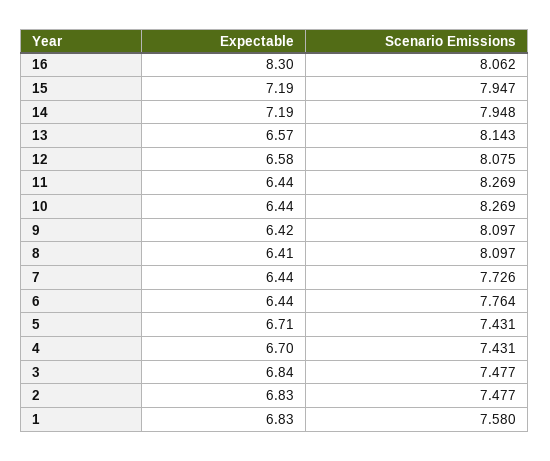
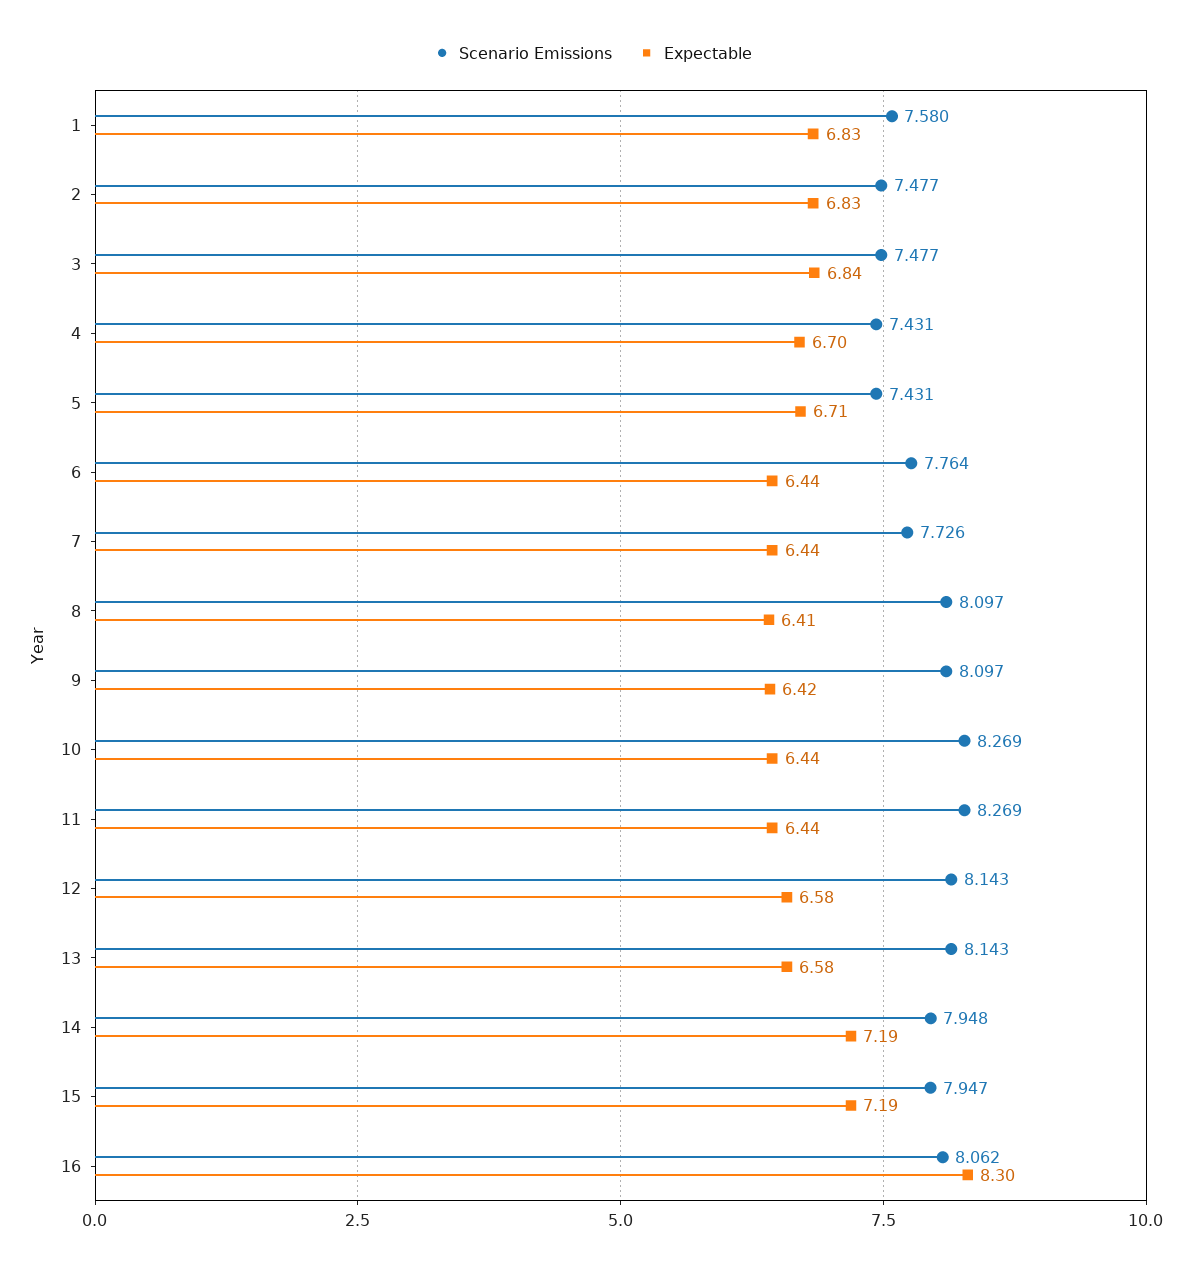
Expectable, 13: 6.57 -> 6.58
Scenario Emissions, 12: 8.075 -> 8.143

